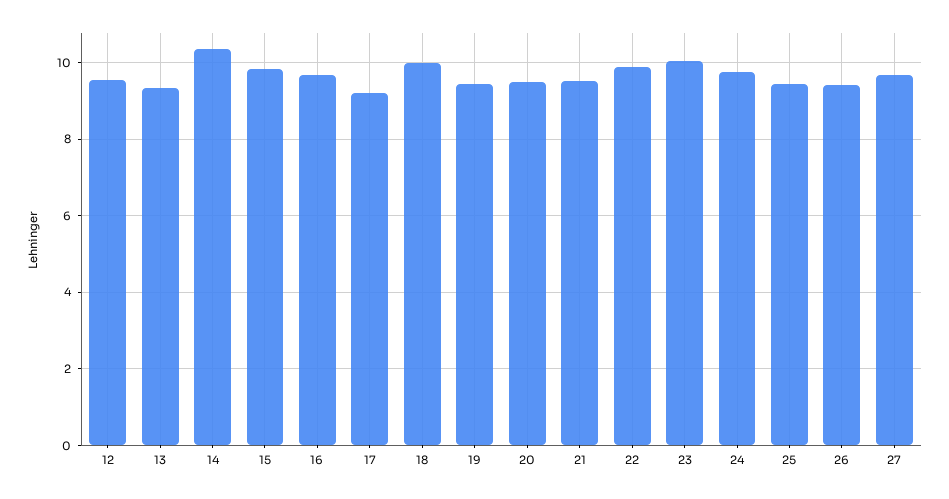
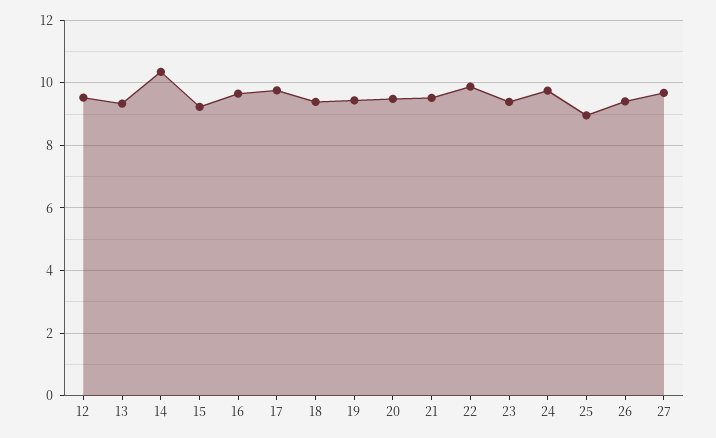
15: 9.8 -> 9.2
17: 9.2 -> 9.8
18: 10 -> 9.4
23: 10 -> 9.4
25: 9.4 -> 9

